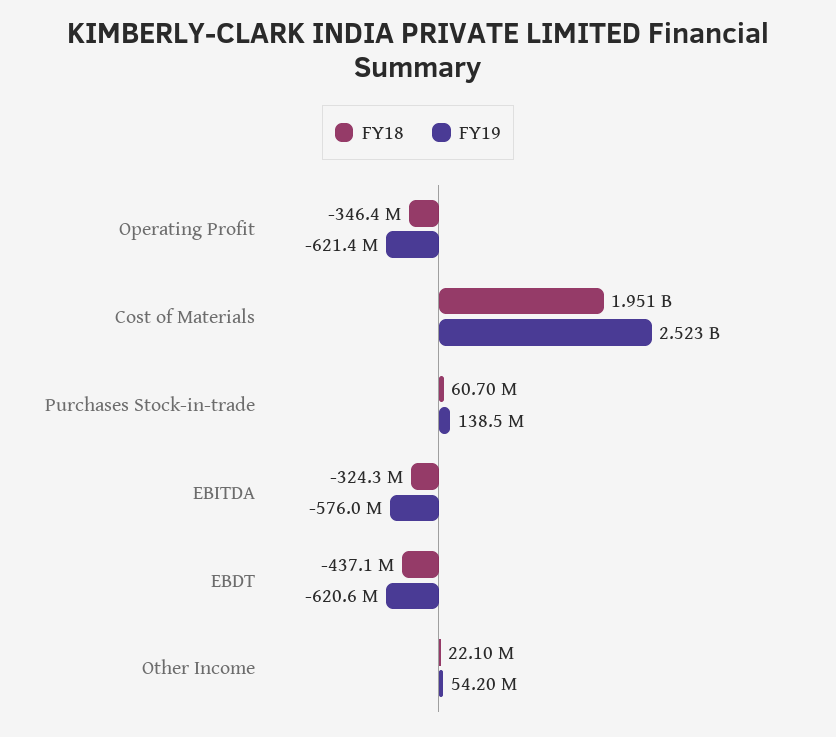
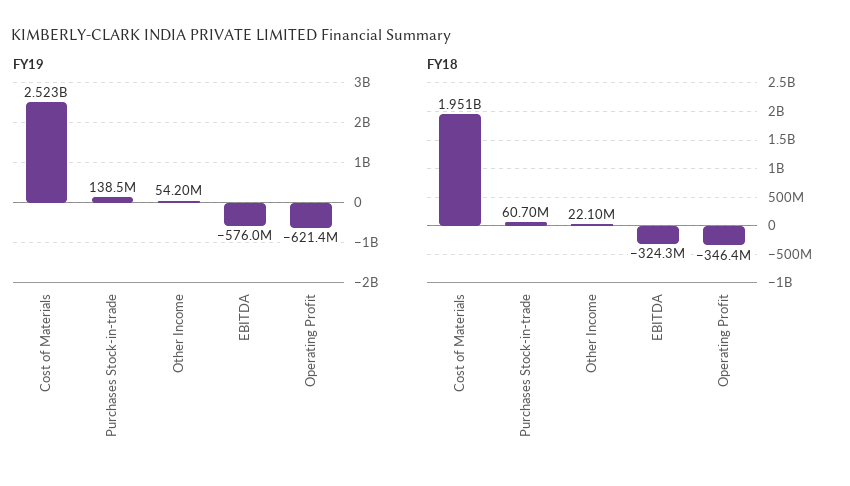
FY18, EBDT: -437100000 -> none
FY19, EBDT: -620600000 -> none

